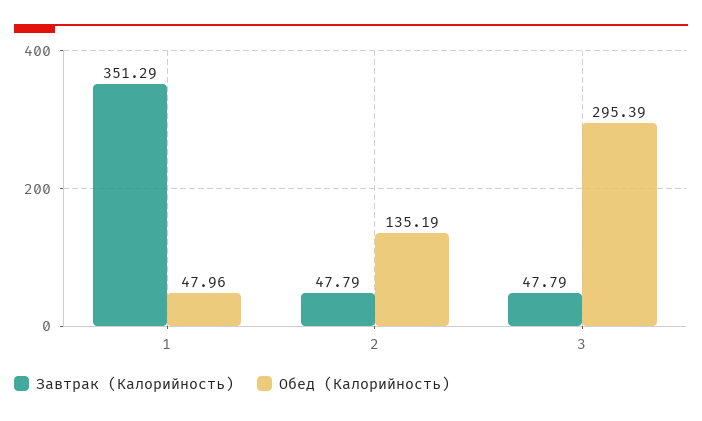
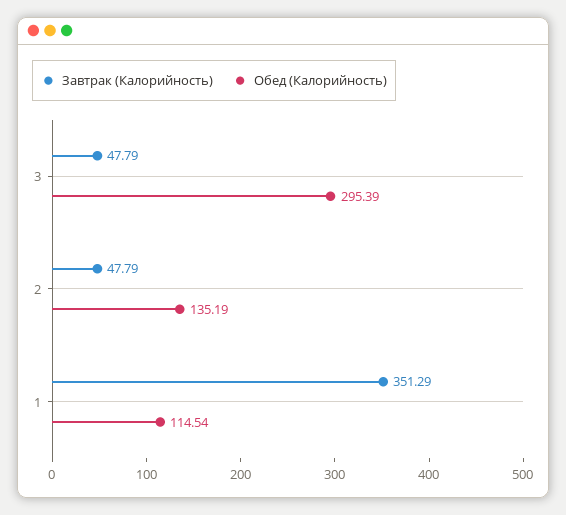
Обед (Калорийность), 1: 47.96 -> 114.54

